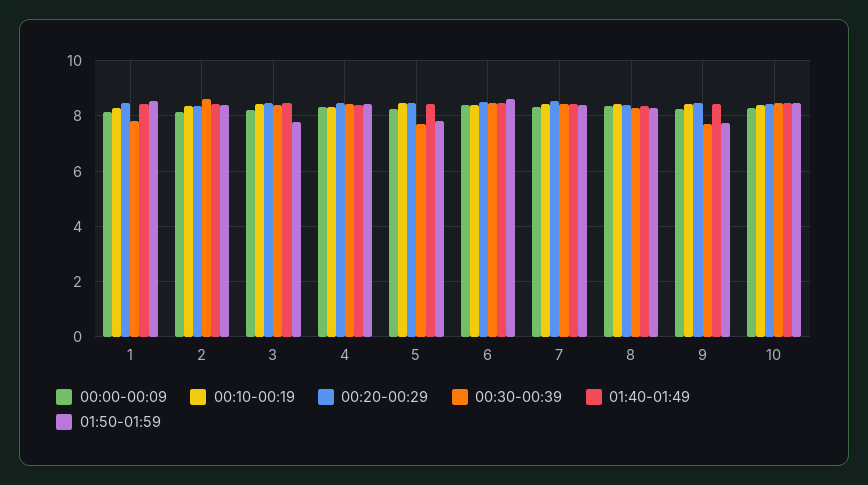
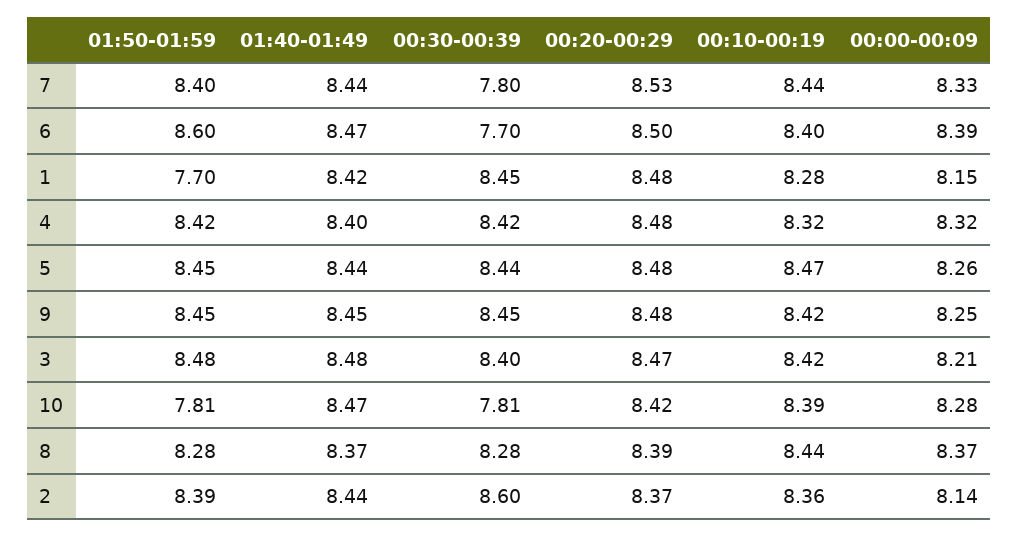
00:30-00:39, 1: 7.75 -> 8.45
01:50-01:59, 1: 8.5 -> 7.7
01:50-01:59, 3: 7.75 -> 8.48
00:30-00:39, 5: 7.75 -> 8.44
01:50-01:59, 5: 7.75 -> 8.45
00:30-00:39, 6: 8.5 -> 7.7
00:30-00:39, 7: 8.5 -> 7.8
00:30-00:39, 9: 7.75 -> 8.45
01:50-01:59, 9: 7.75 -> 8.45
00:30-00:39, 10: 8.5 -> 7.81
01:50-01:59, 10: 8.5 -> 7.81

